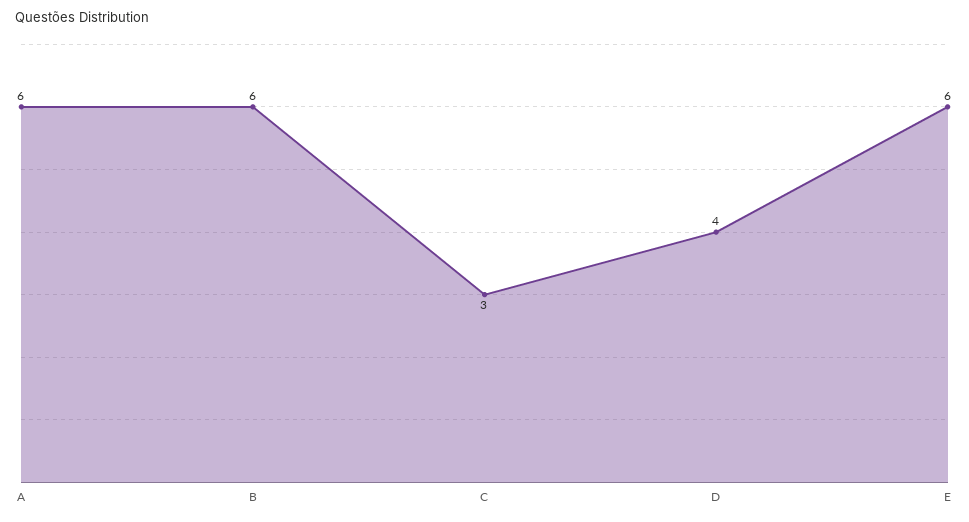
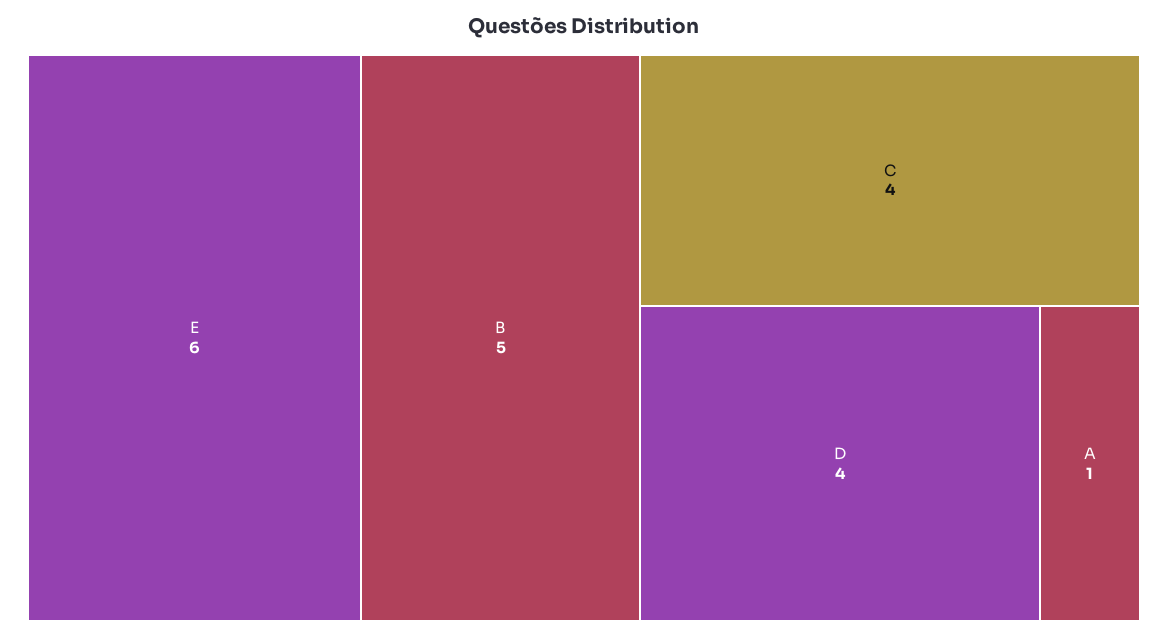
A: 6 -> 1
B: 6 -> 5
C: 3 -> 4

